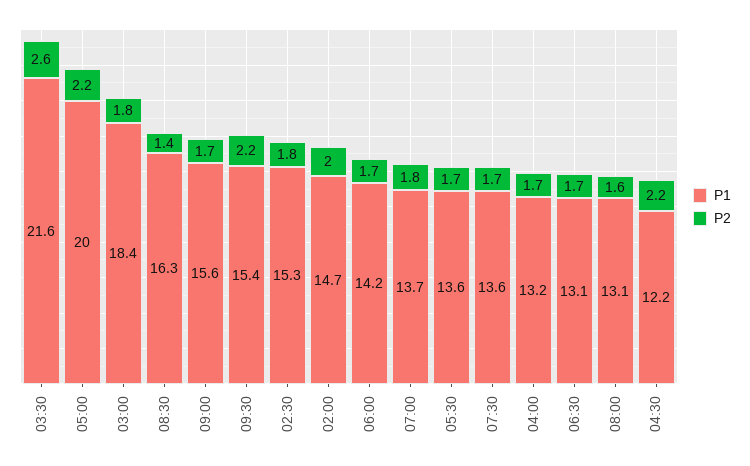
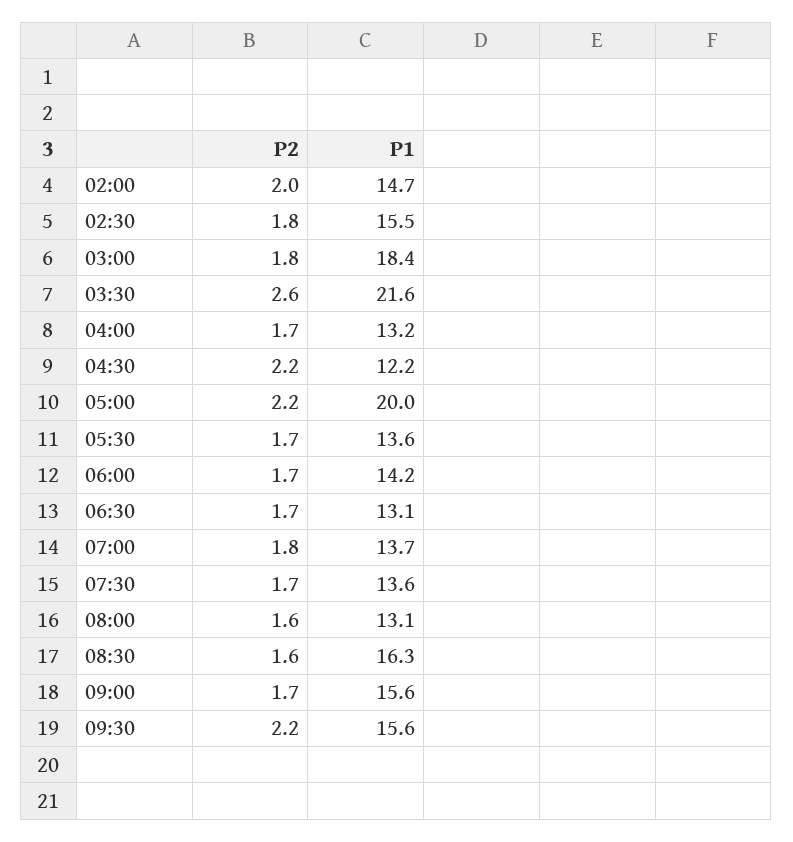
P2, 08:30: 1.4 -> 1.6
P1, 09:30: 15.4 -> 15.6
P1, 02:30: 15.3 -> 15.5

